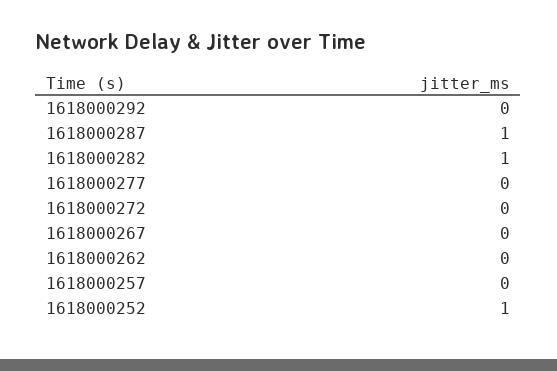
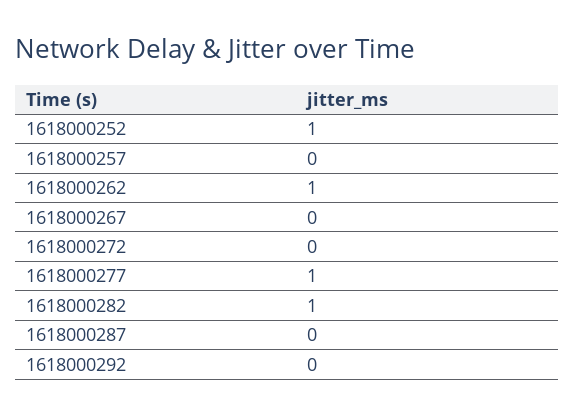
1618000287: 1 -> 0
1618000277: 0 -> 1
1618000262: 0 -> 1

